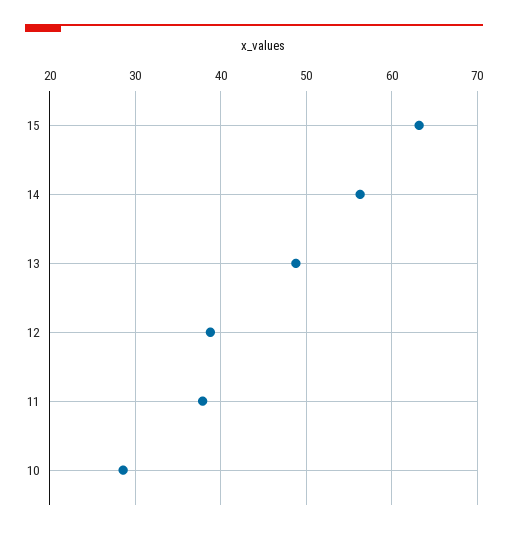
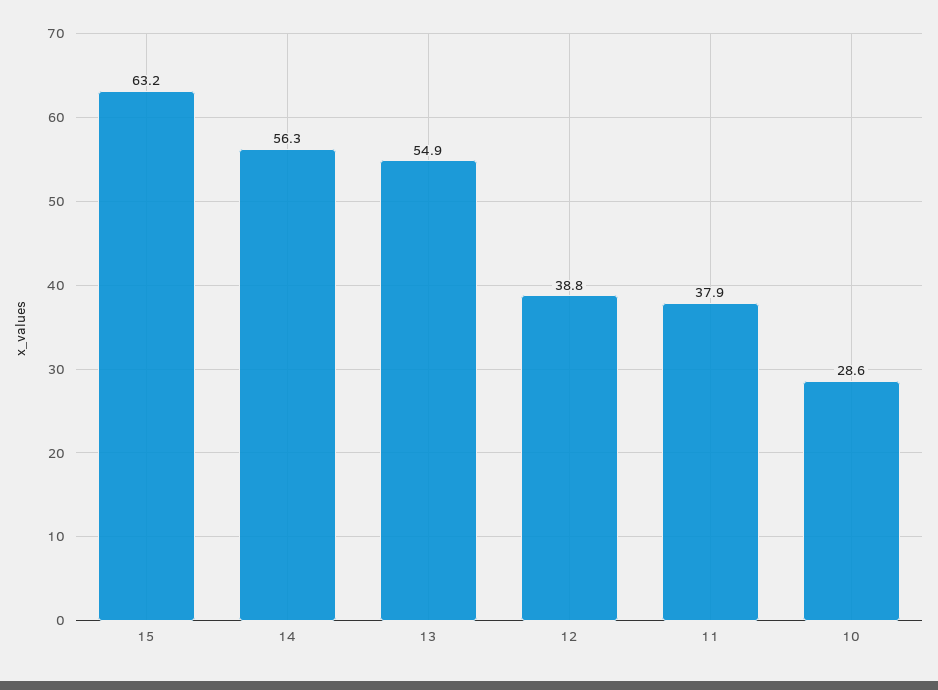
13: 49 -> 54.9

